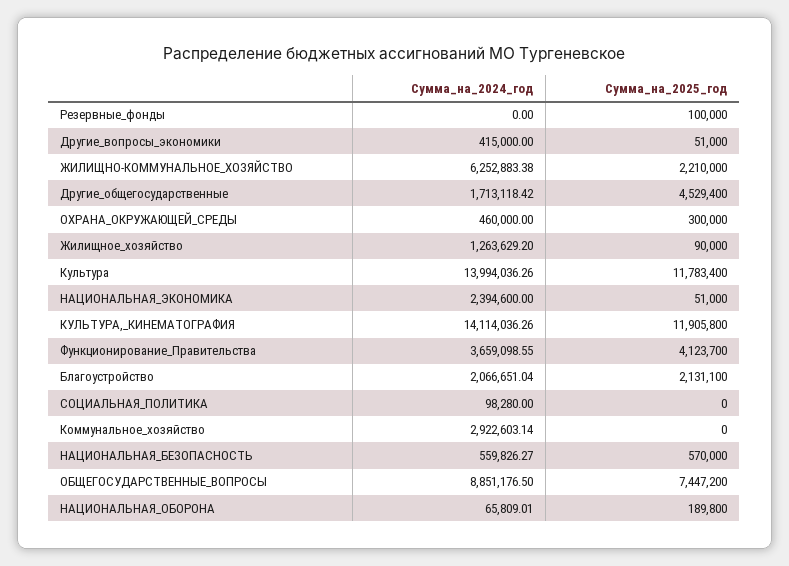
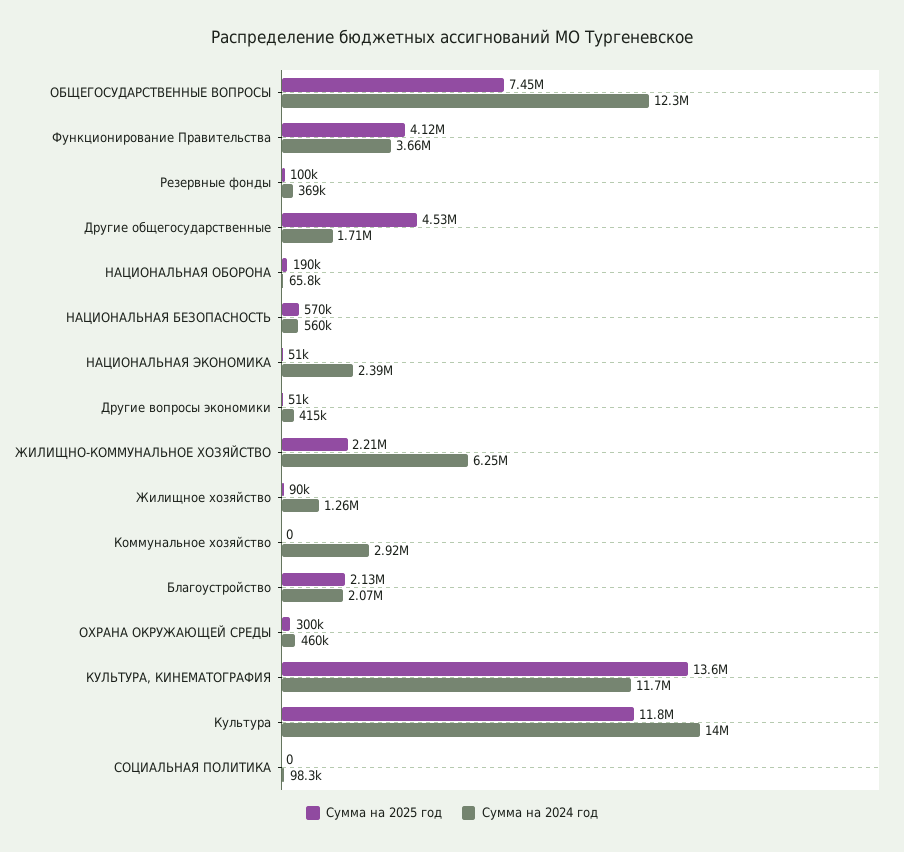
Сумма_на_2024_год, Резервные_фонды: 0 -> 369000
Сумма_на_2024_год, КУЛЬТУРА,_КИНЕМАТОГРАФИЯ: 14114036.26 -> 11700000
Сумма_на_2025_год, КУЛЬТУРА,_КИНЕМАТОГРАФИЯ: 11905800 -> 13600000
Сумма_на_2024_год, ОБЩЕГОСУДАРСТВЕННЫЕ_ВОПРОСЫ: 8851176.5 -> 12300000

